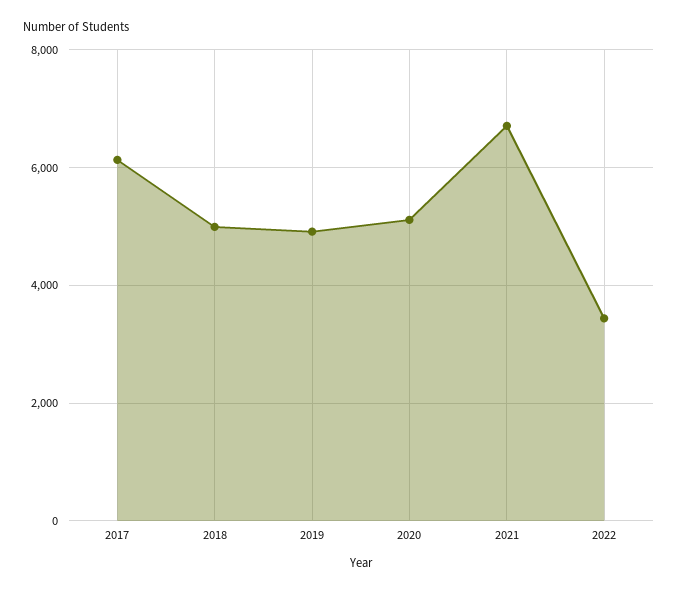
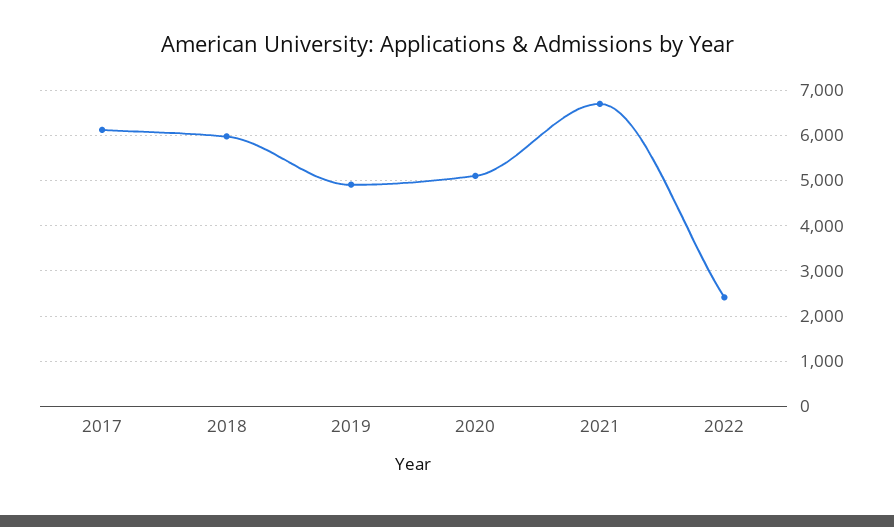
2018: 5000 -> 6000
2022: 3400 -> 2400

